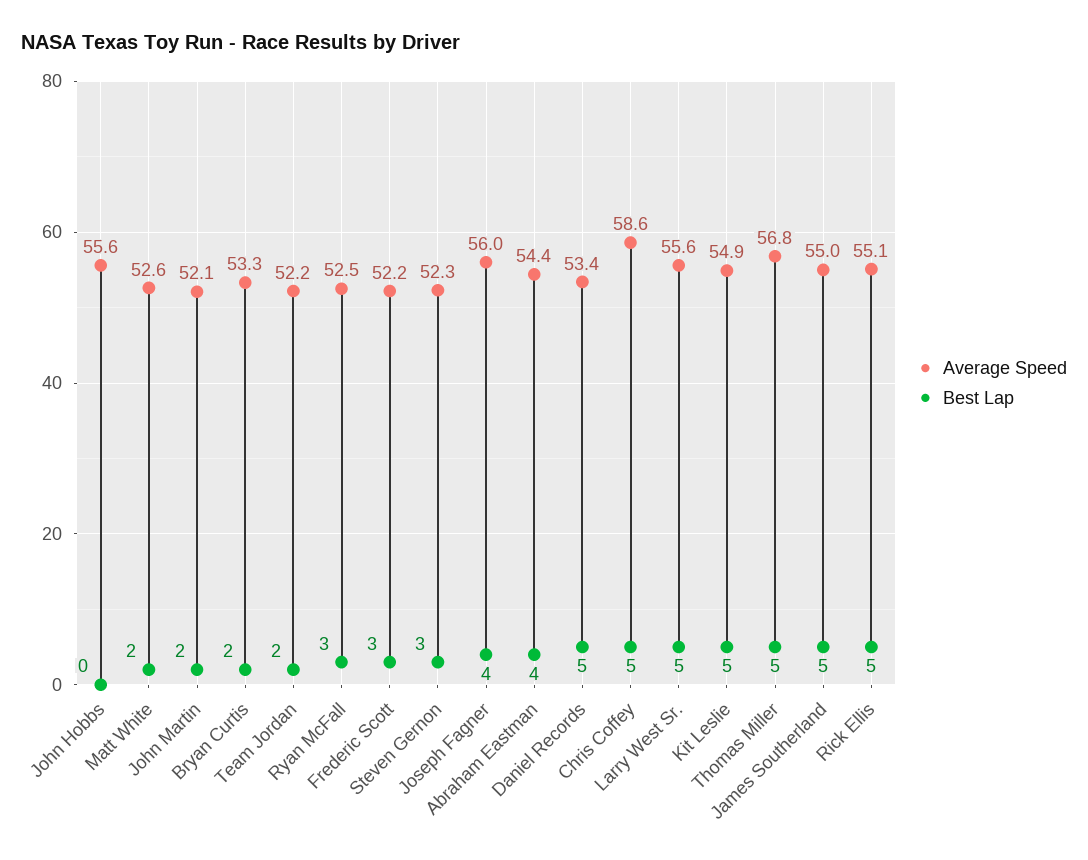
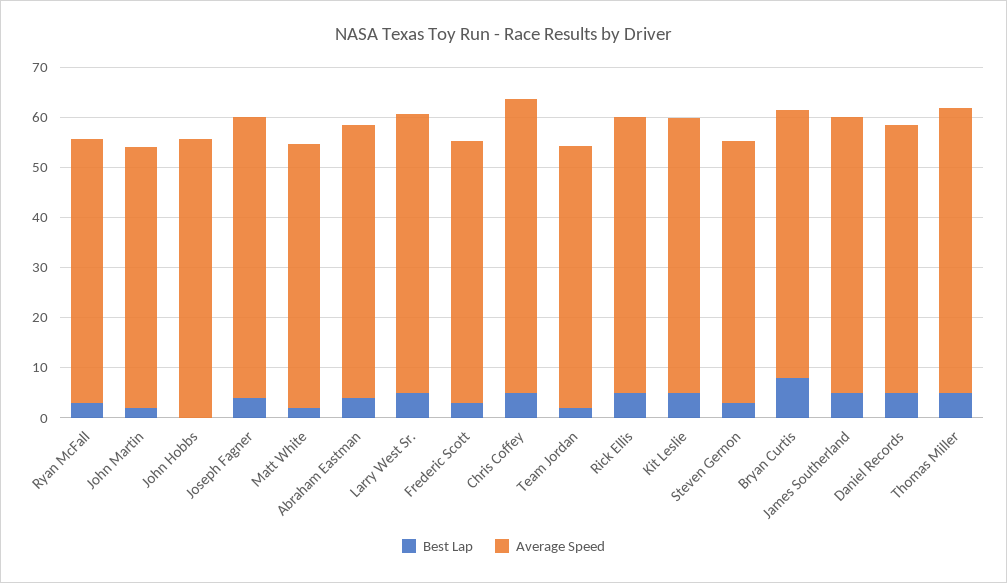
Best Lap, Bryan Curtis: 2 -> 8

